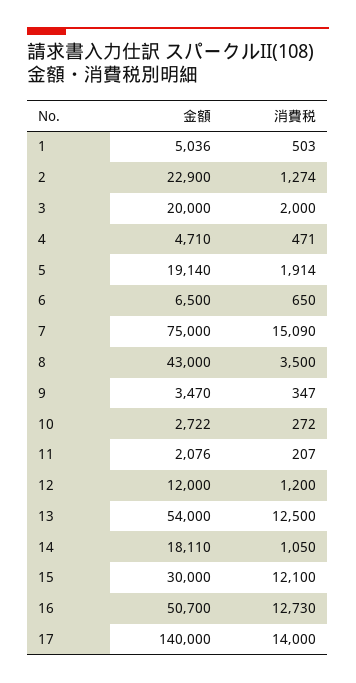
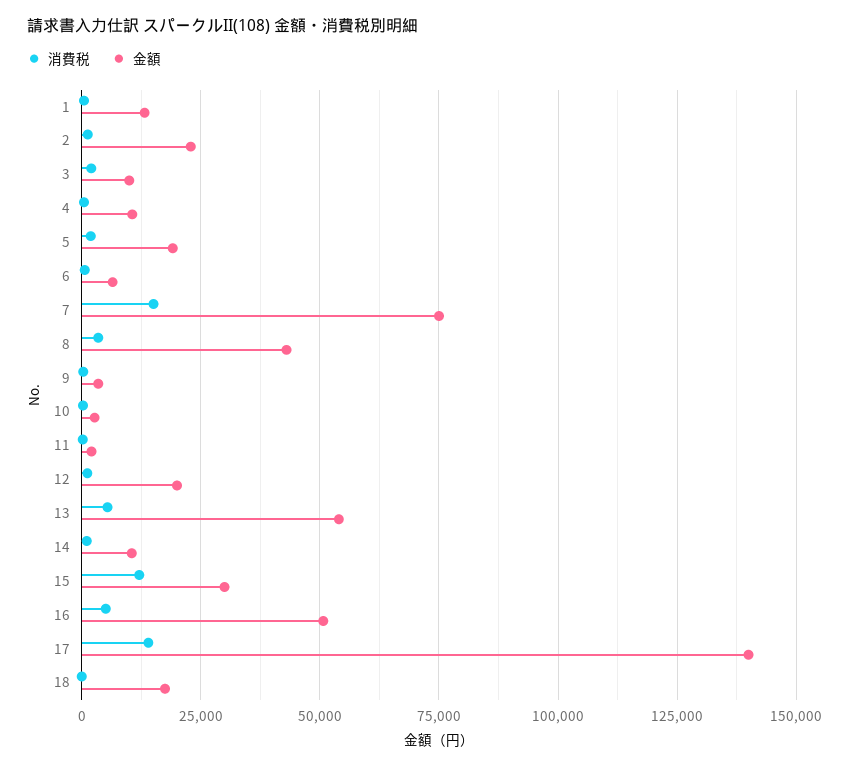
金額, 1: 5036 -> 12500
金額, 3: 20000 -> 10000
金額, 4: 4710 -> 10000
金額, 12: 12000 -> 20000
消費税, 13: 12500 -> 5000
金額, 14: 18110 -> 10000
消費税, 16: 12730 -> 5000
消費税, 18: none -> 0
金額, 18: none -> 17500

